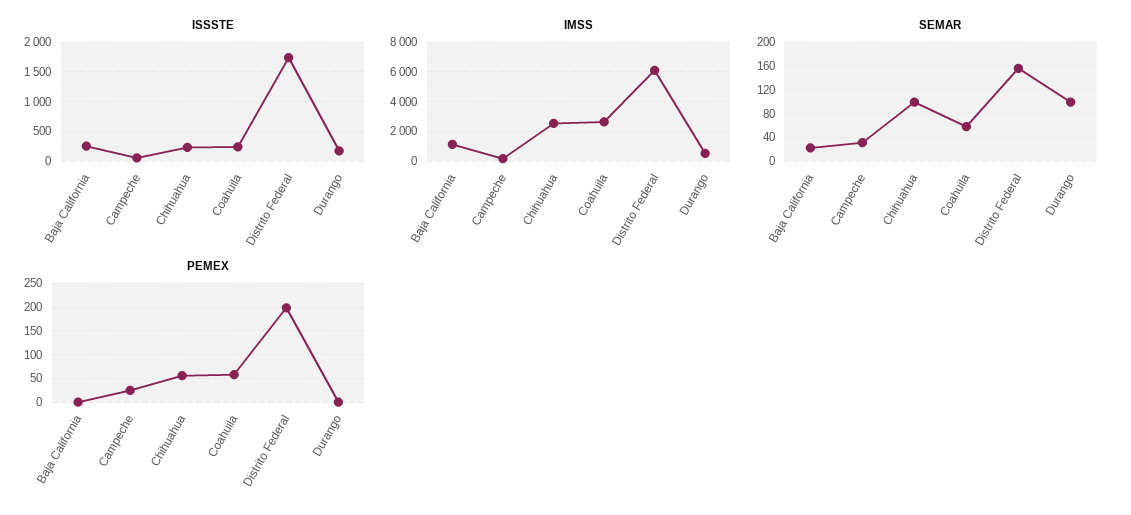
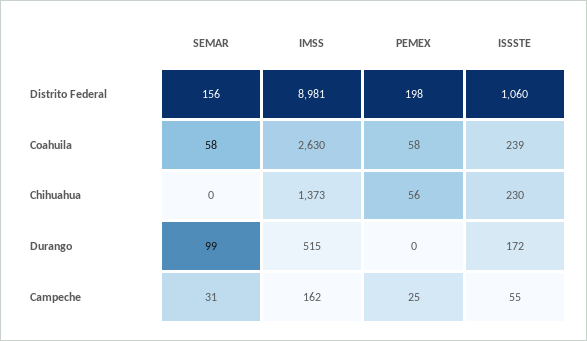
ISSSTE, Baja California: 250 -> none
ISSSTE, Distrito Federal: 1750 -> 1060
IMSS, Baja California: 1000 -> none
IMSS, Chihuahua: 2500 -> 1373
IMSS, Distrito Federal: 6000 -> 8981
SEMAR, Baja California: 20 -> none
SEMAR, Chihuahua: 100 -> 0
PEMEX, Baja California: 0 -> none

